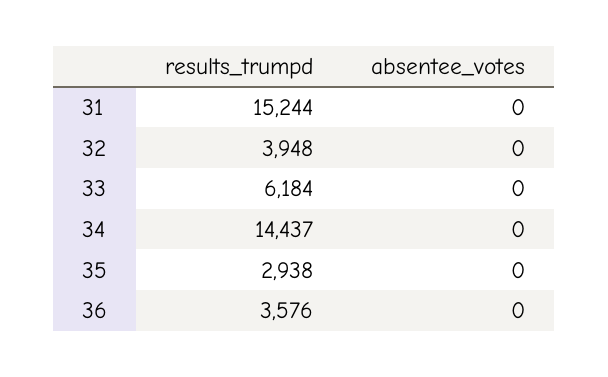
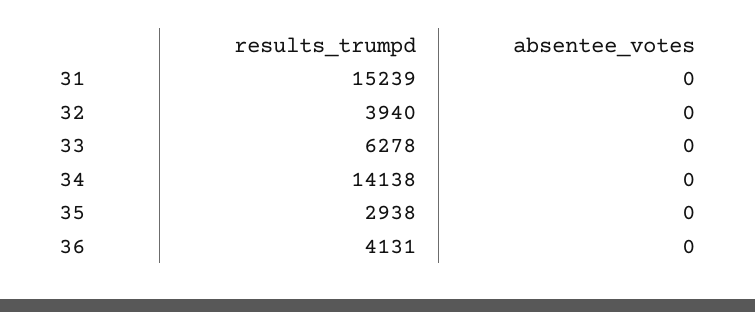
results_trumpd, 31: 15244 -> 15239
results_trumpd, 32: 3948 -> 3940
results_trumpd, 33: 6184 -> 6278
results_trumpd, 34: 14437 -> 14138
results_trumpd, 36: 3576 -> 4131

